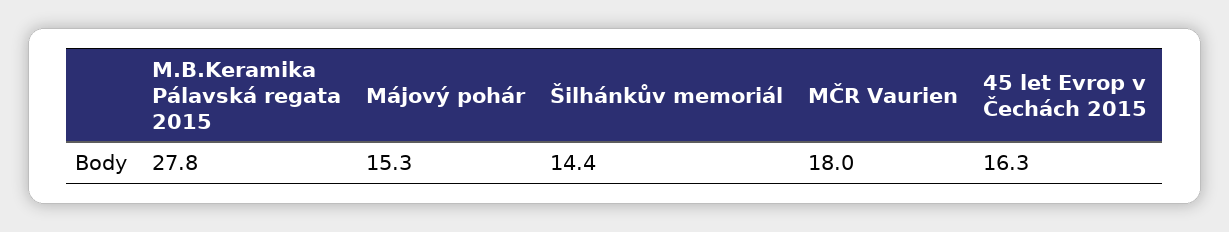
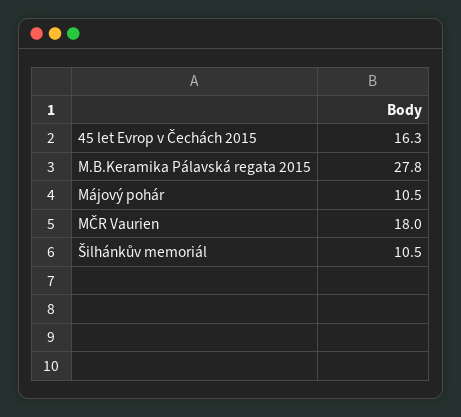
Májový pohár: 15.3 -> 10.5
Šilhánkův memoriál: 14.4 -> 10.5

